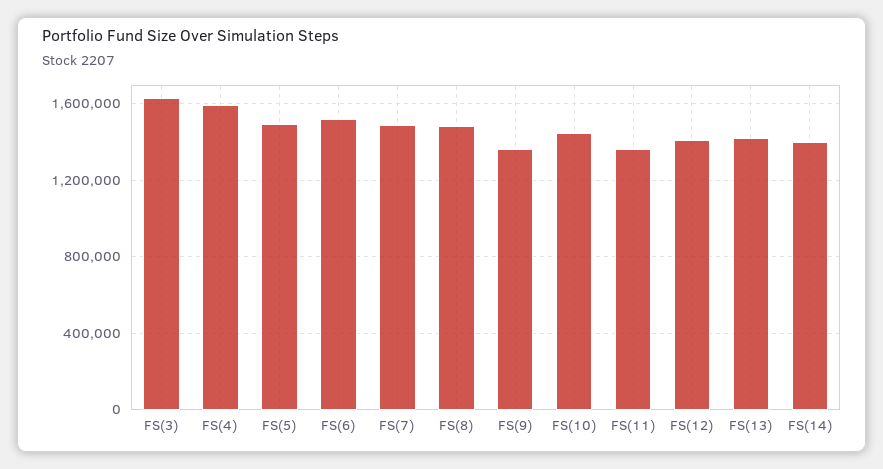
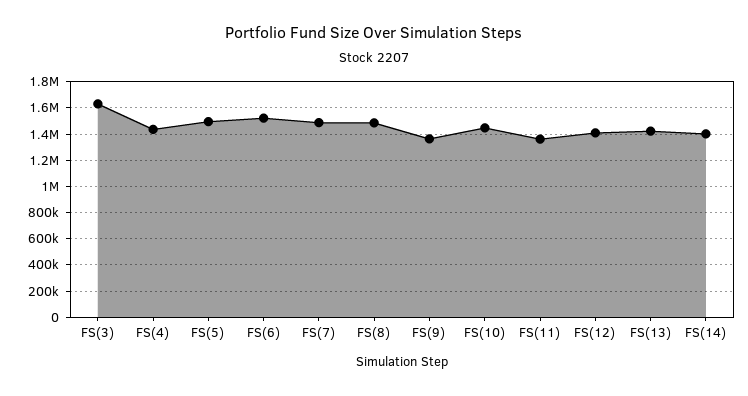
FS(4): 1600000 -> 1450000

